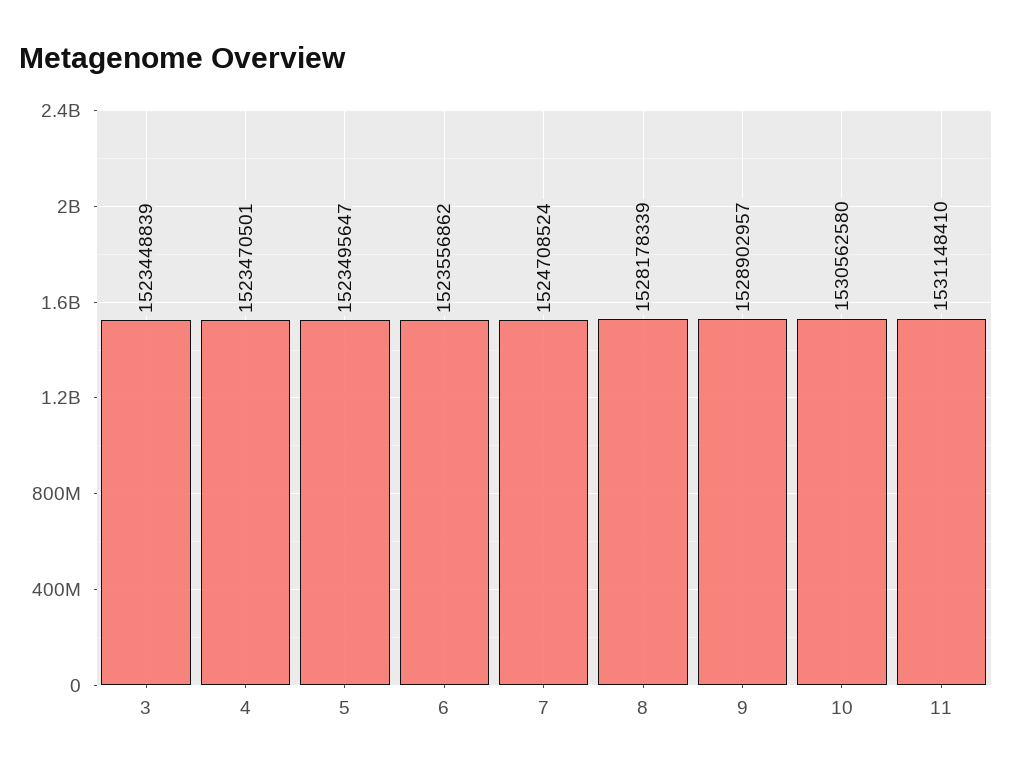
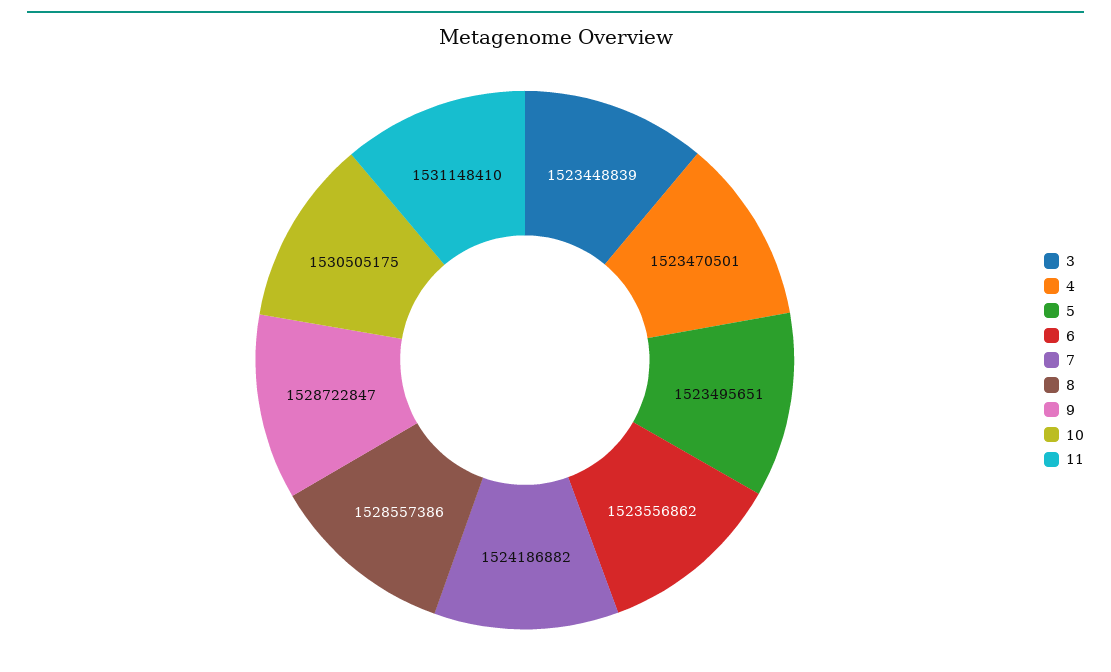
5: 1523495647 -> 1523495651
7: 1524708524 -> 1524186882
8: 1528178339 -> 1528557386
9: 1528902957 -> 1528722847
10: 1530562580 -> 1530505175

